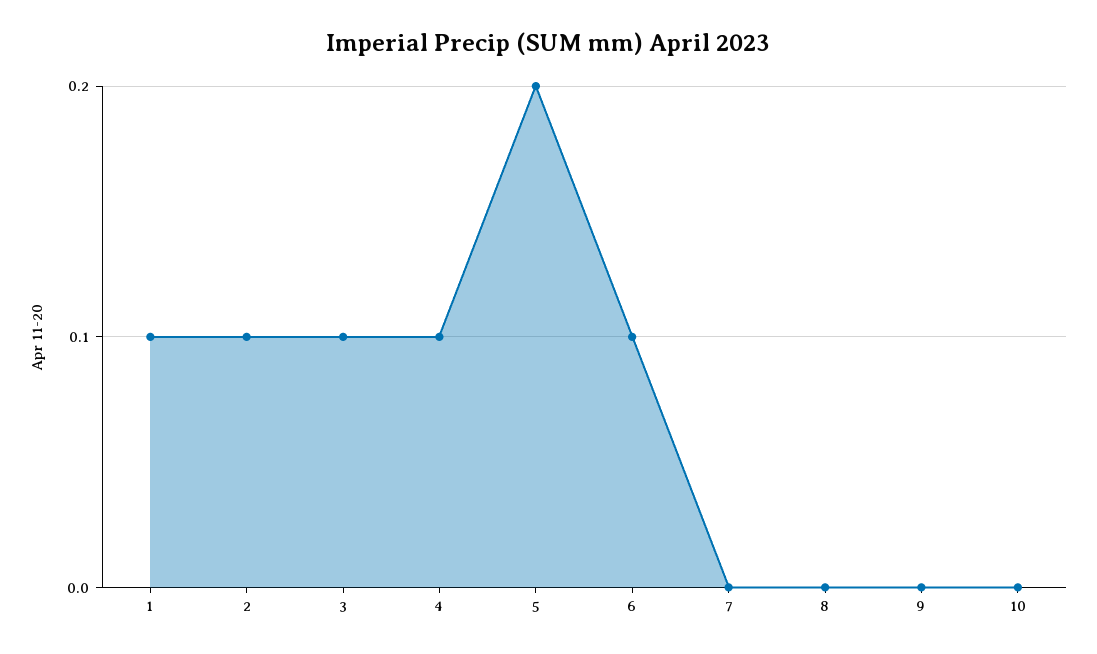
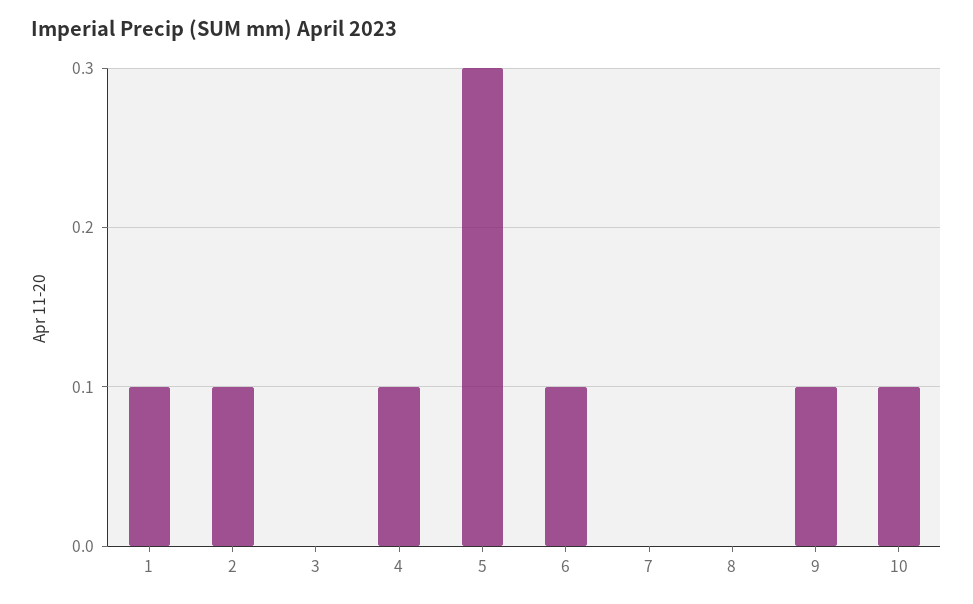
3: 0.1 -> 0
5: 0.2 -> 0.3
9: 0 -> 0.1
10: 0 -> 0.1

